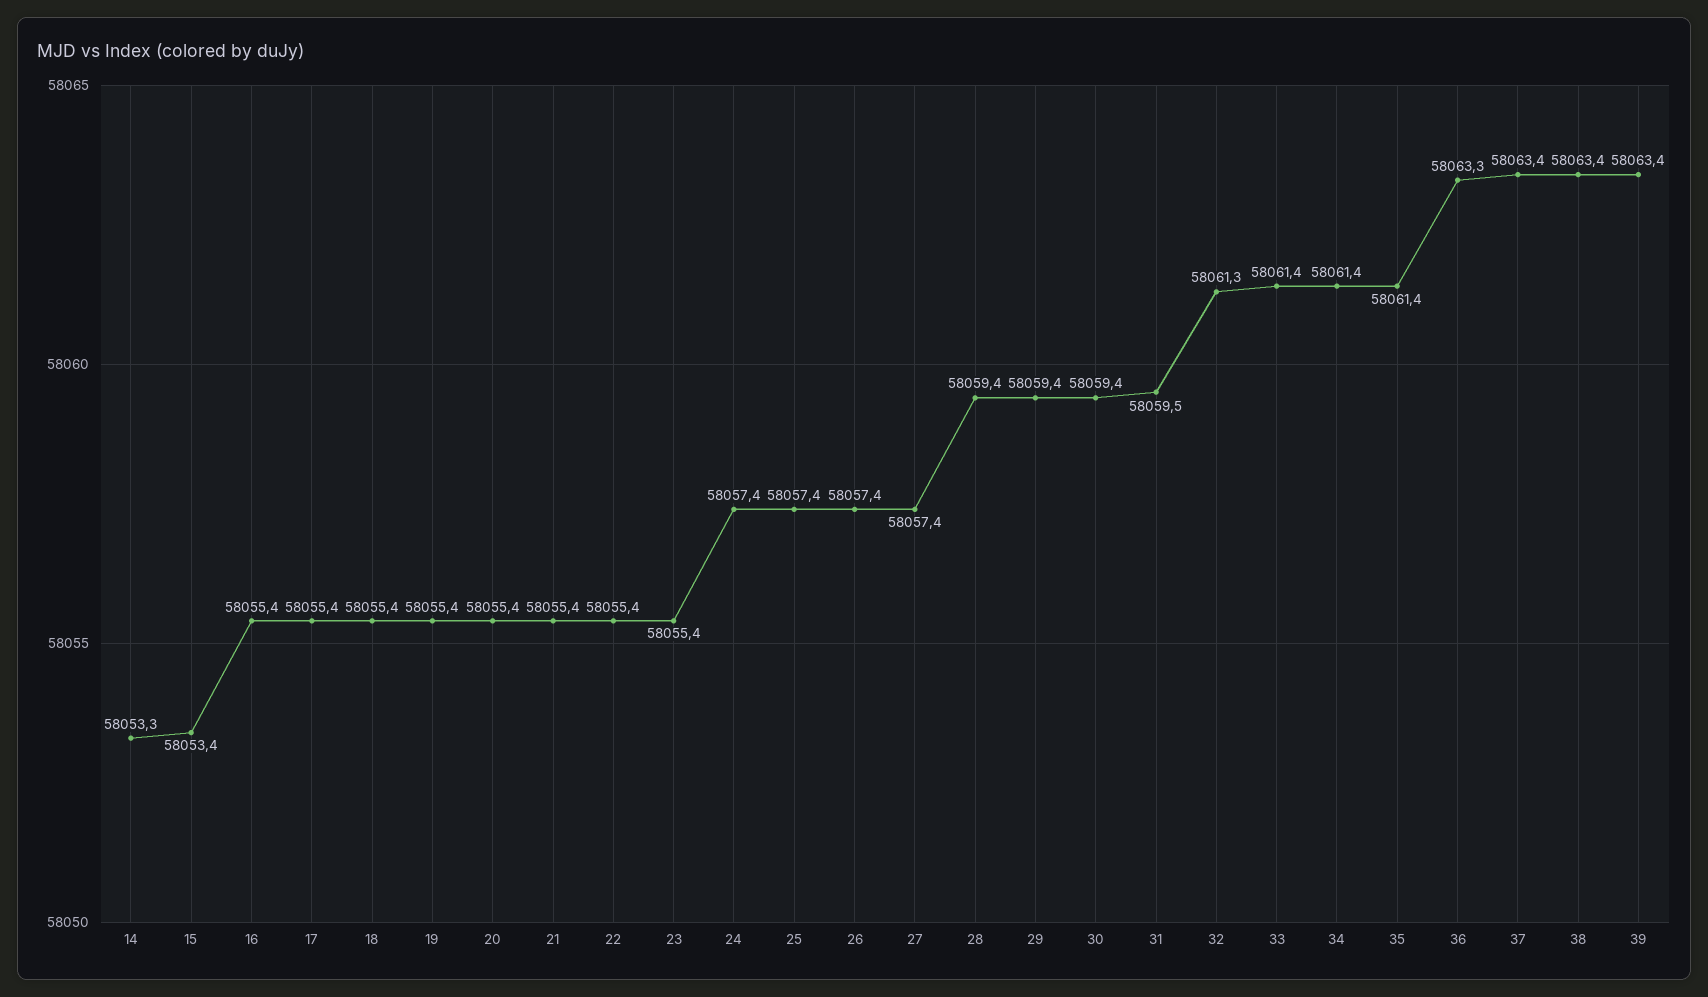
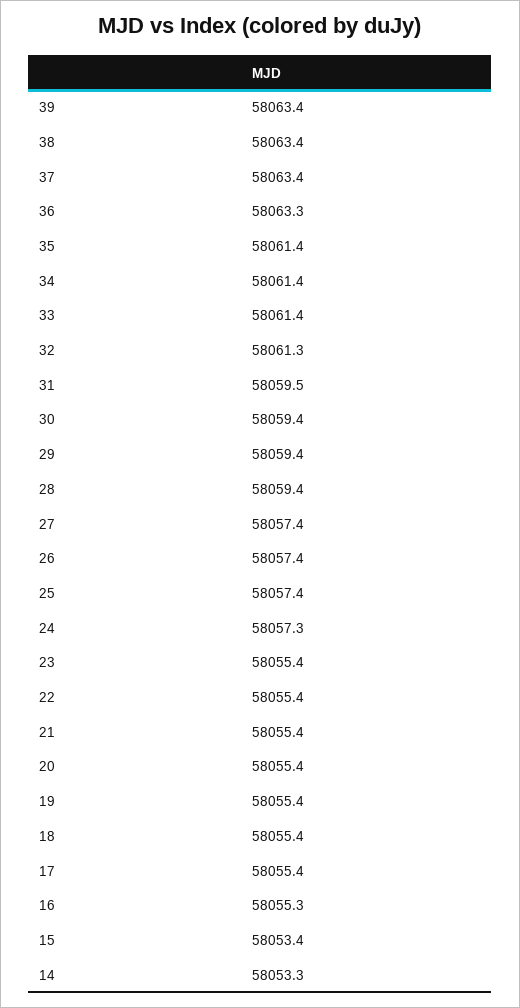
16: 58055.4 -> 58055.3
24: 58057.4 -> 58057.3

